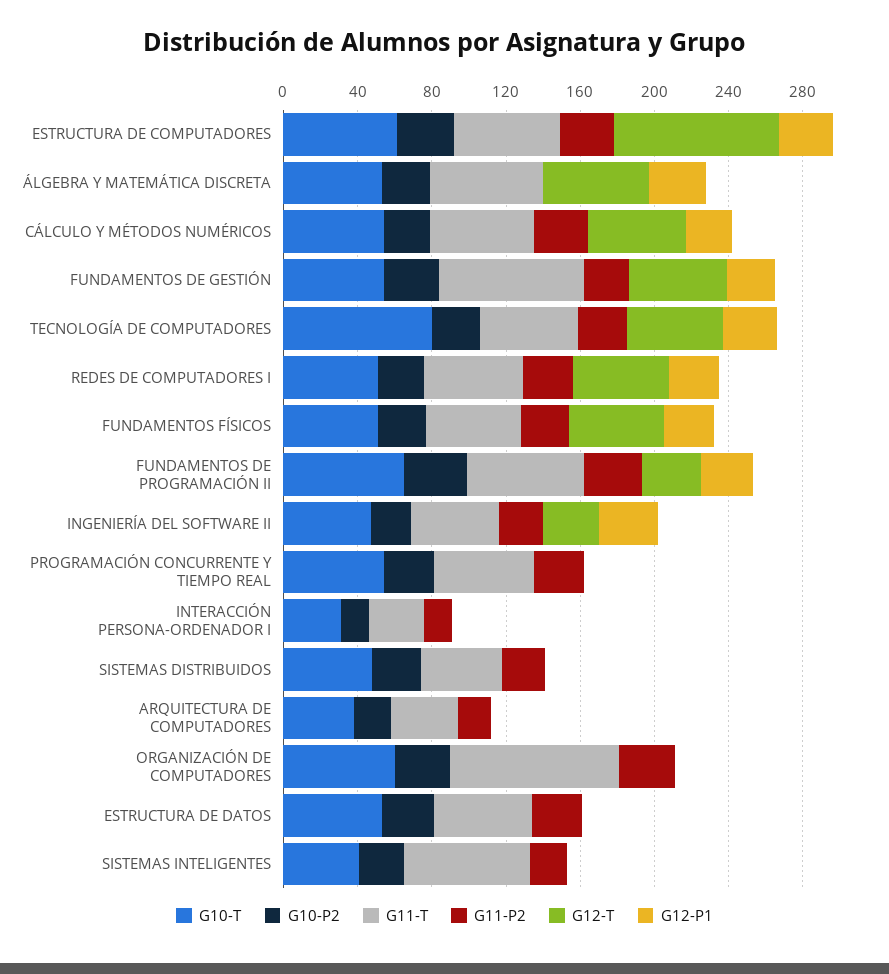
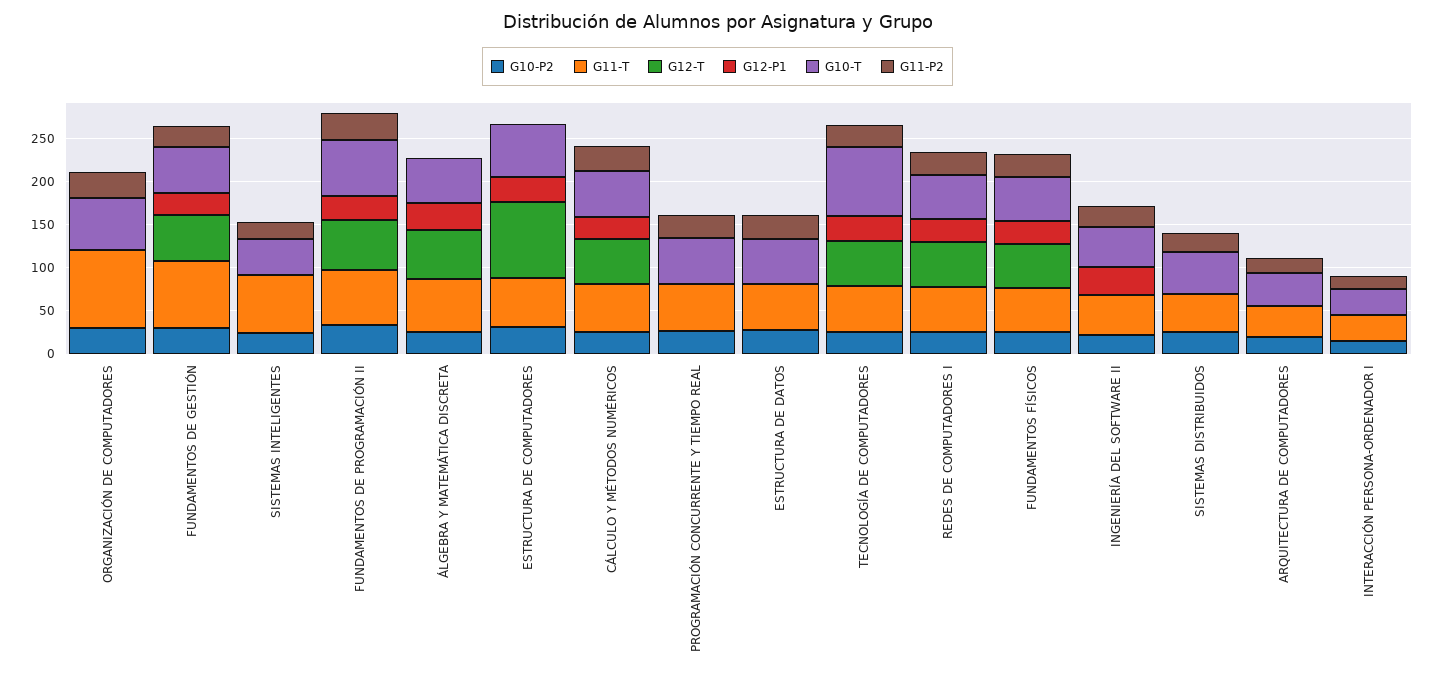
G11-P2, ESTRUCTURA DE COMPUTADORES: 30 -> 0
G12-T, FUNDAMENTOS DE PROGRAMACIÓN II: 30 -> 60
G12-T, INGENIERÍA DEL SOFTWARE II: 30 -> 0

